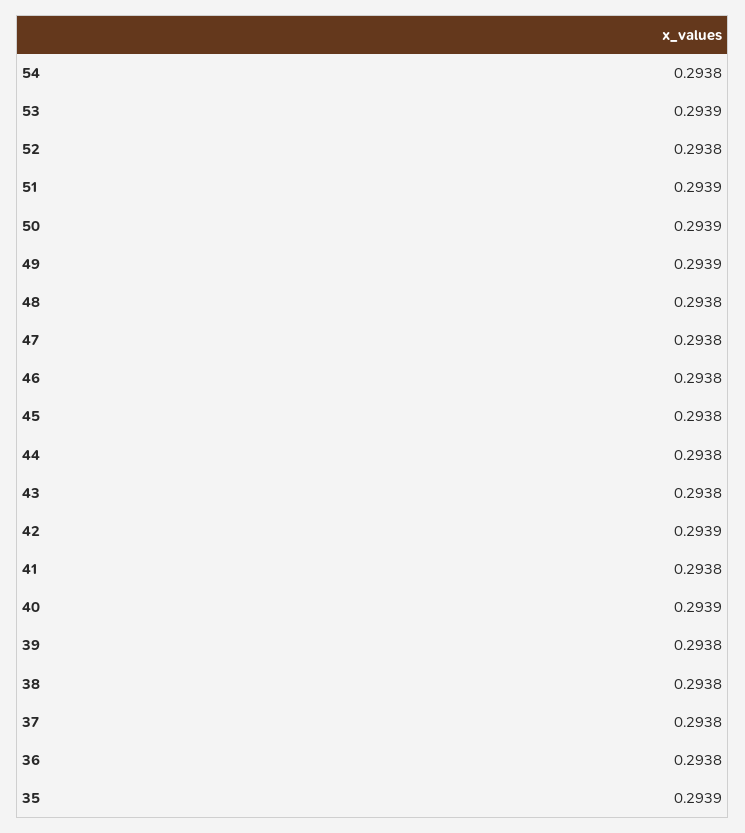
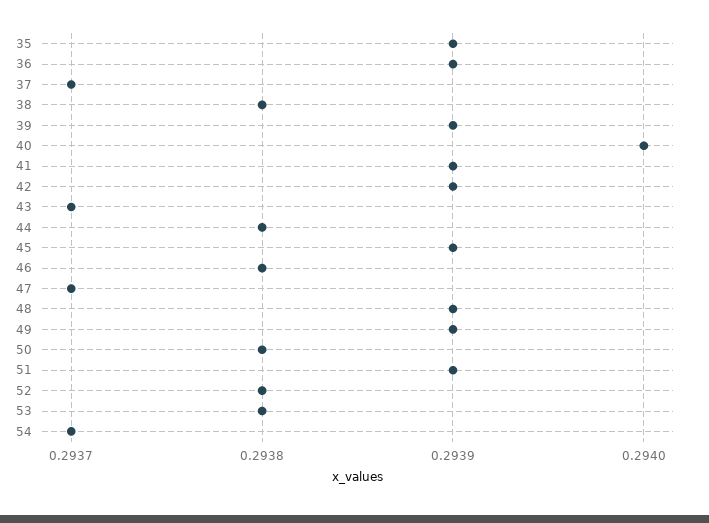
54: 0.2938 -> 0.2937
53: 0.2939 -> 0.2938
50: 0.2939 -> 0.2938
48: 0.2938 -> 0.2939
47: 0.2938 -> 0.2937
45: 0.2938 -> 0.2939
43: 0.2938 -> 0.2937
41: 0.2938 -> 0.2939
40: 0.2939 -> 0.294
39: 0.2938 -> 0.2939
37: 0.2938 -> 0.2937
36: 0.2938 -> 0.2939

